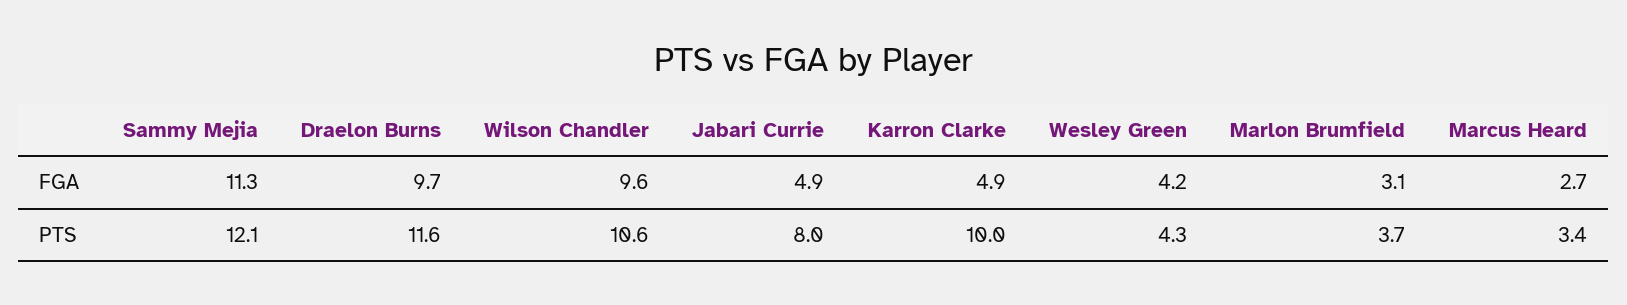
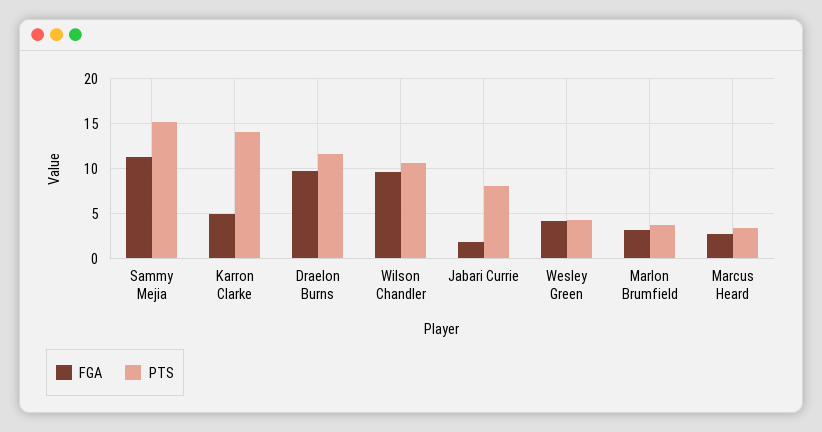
FGA, Jabari Currie: 4.9 -> 2
PTS, Sammy Mejia: 12.1 -> 15
PTS, Karron Clarke: 10 -> 14

